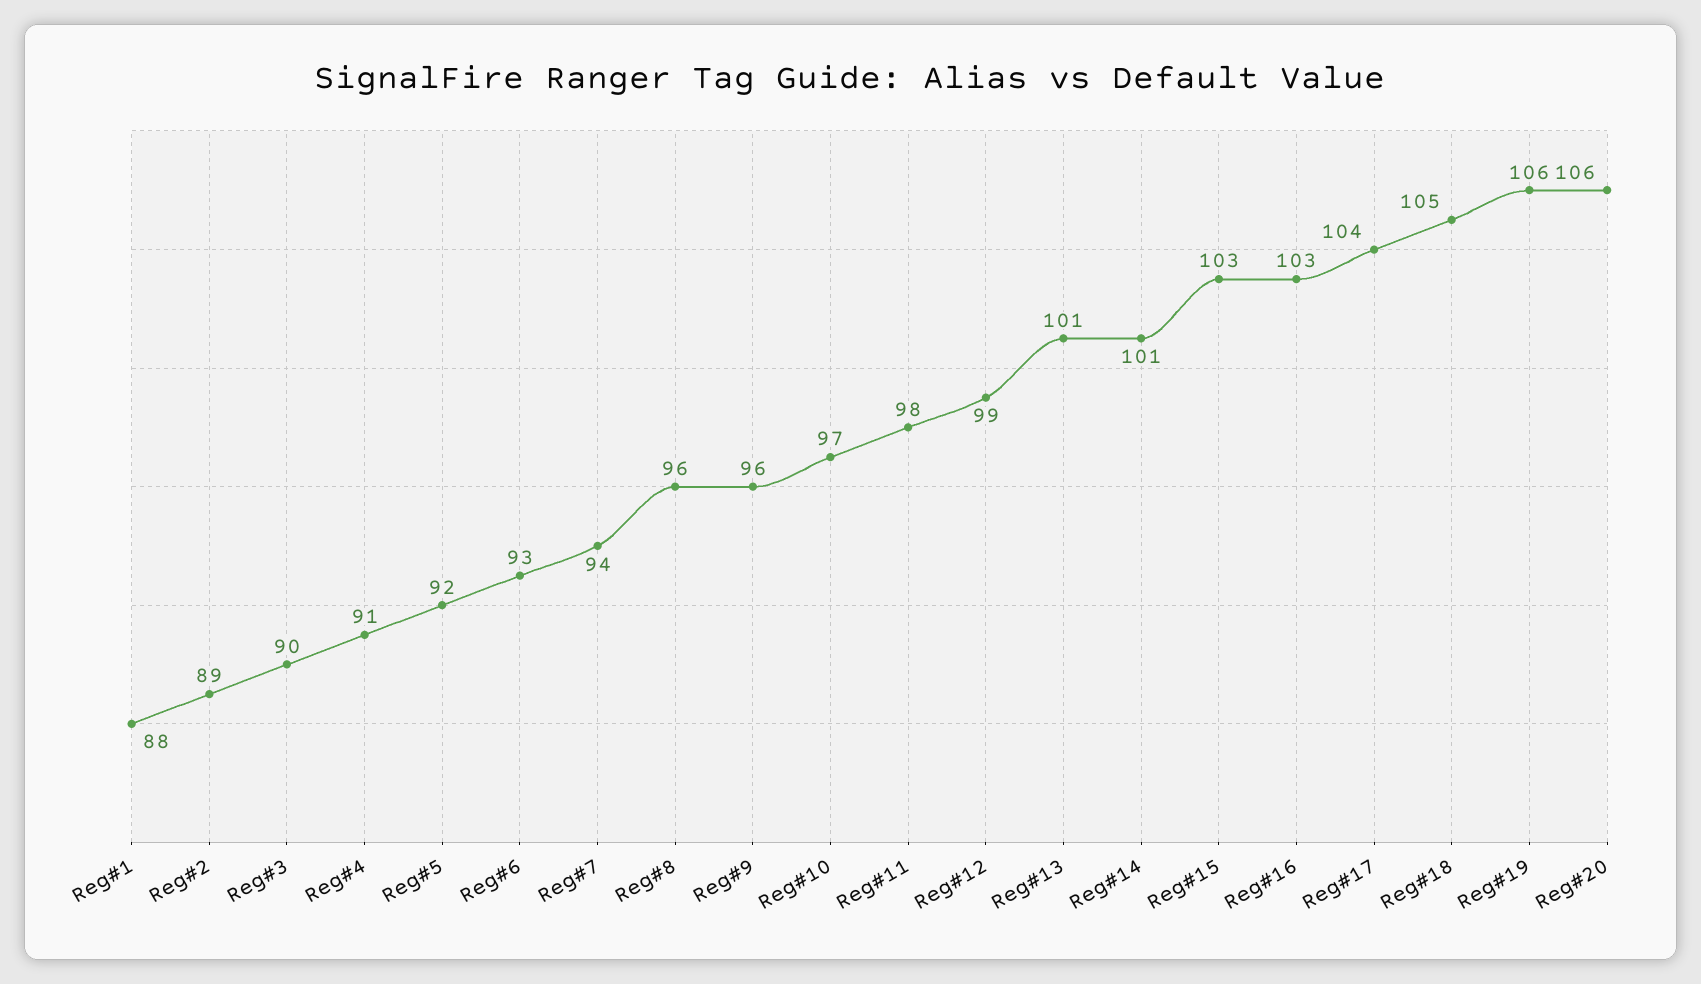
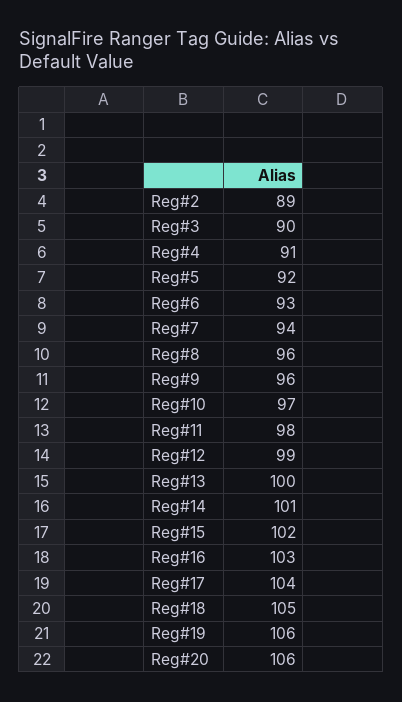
Reg#1: 88 -> none
Reg#13: 101 -> 100
Reg#15: 103 -> 102

